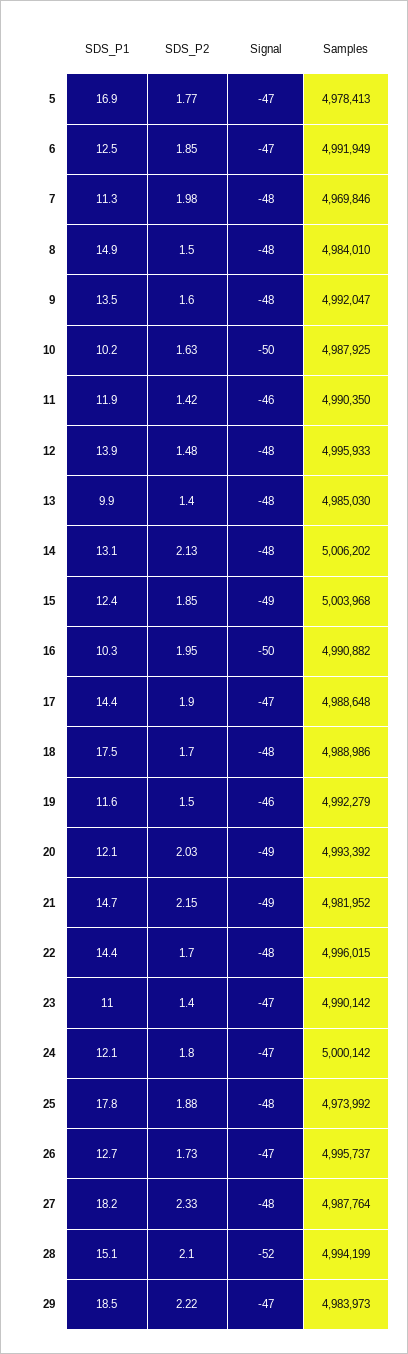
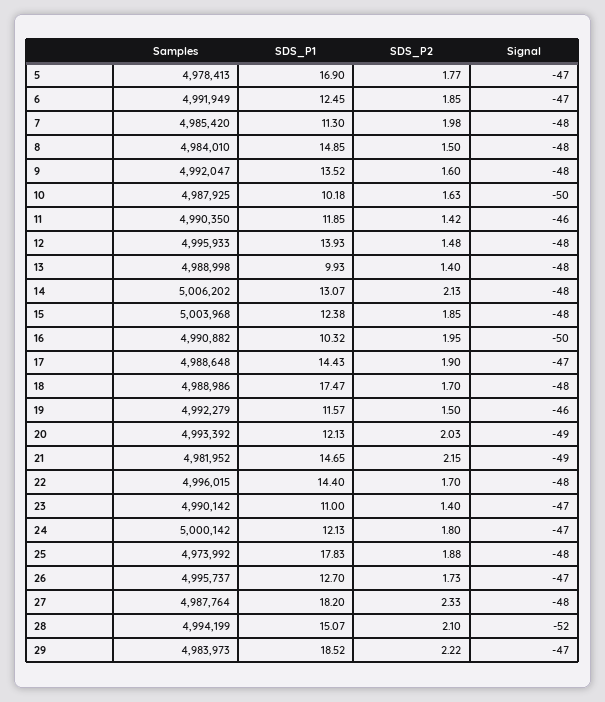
Samples, 7: 4969846 -> 4985420
Samples, 13: 4985030 -> 4988998
Signal, 15: -49 -> -48

